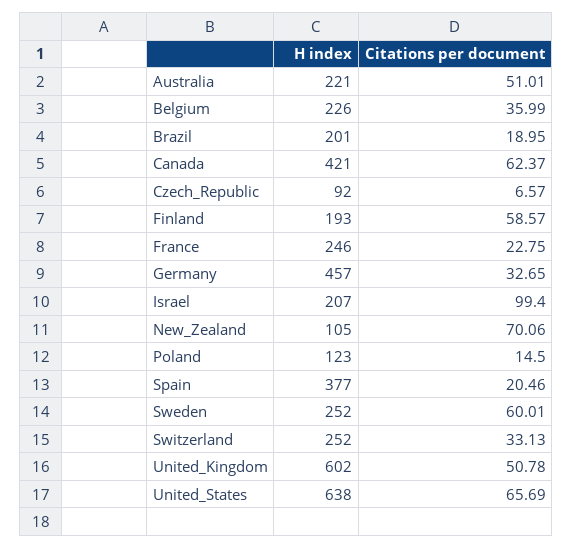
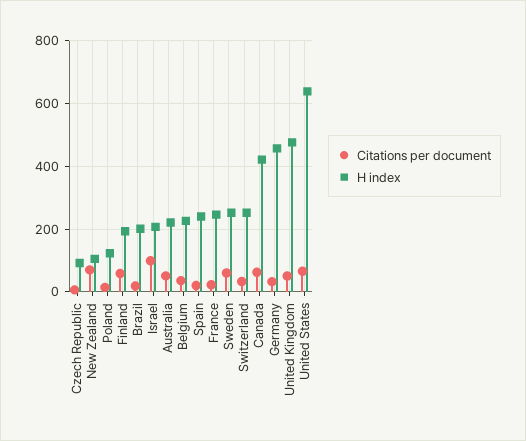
H index, Spain: 377 -> 240
H index, United_Kingdom: 602 -> 480

